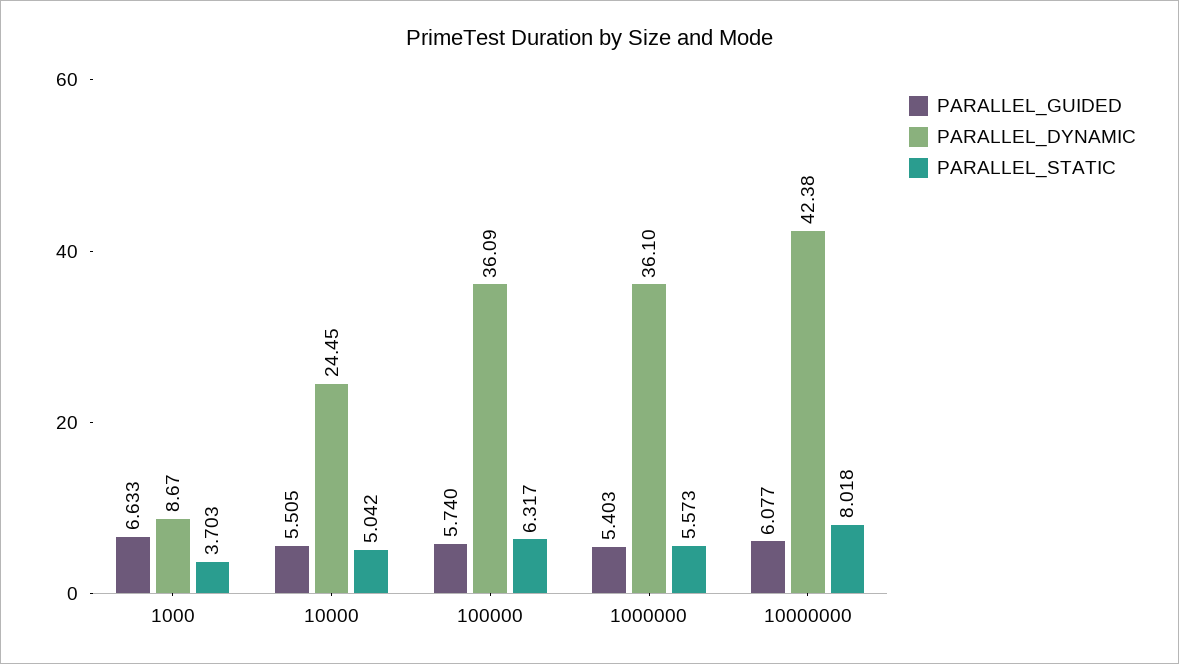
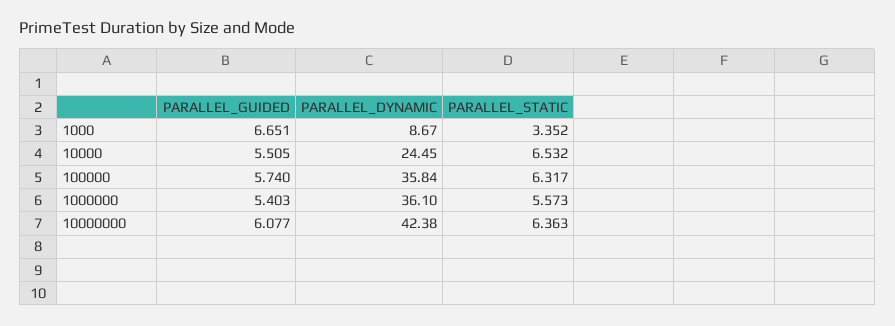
PARALLEL_GUIDED, 1000: 6.633 -> 6.651
PARALLEL_STATIC, 1000: 3.703 -> 3.352
PARALLEL_STATIC, 10000: 5.042 -> 6.532
PARALLEL_DYNAMIC, 100000: 36.09 -> 35.84
PARALLEL_STATIC, 10000000: 8.018 -> 6.363

